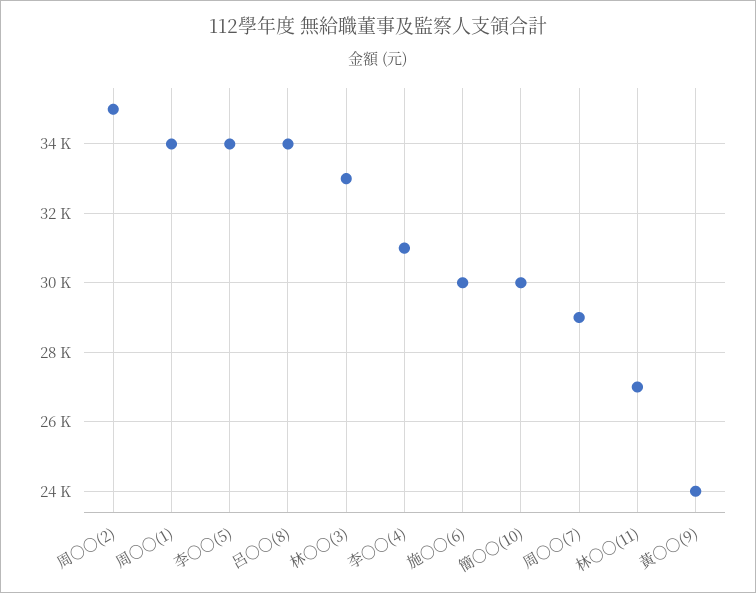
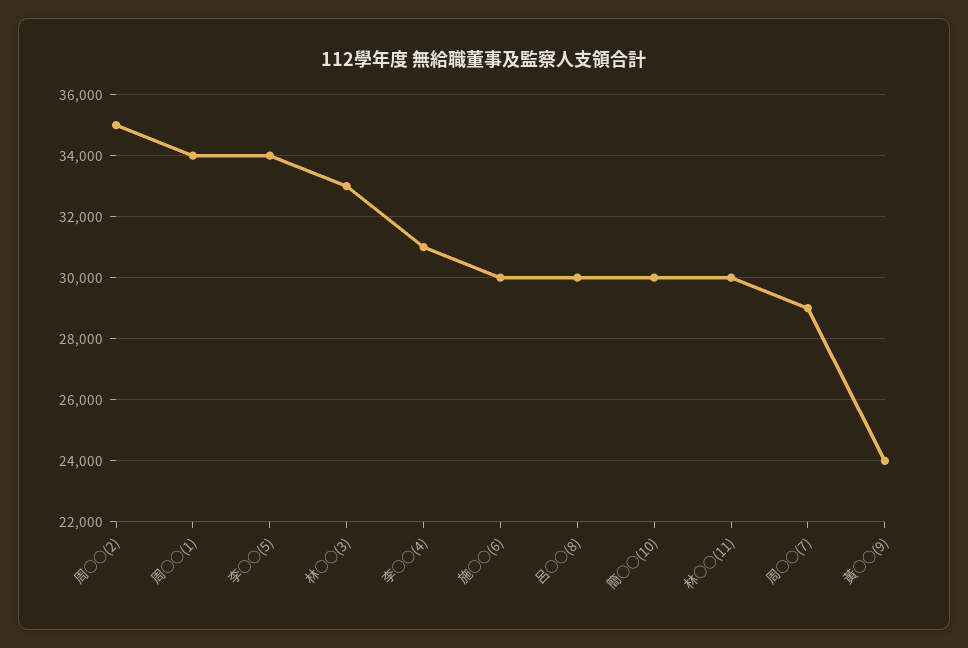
呂○○(8): 34000 -> 30000
林○○(11): 27000 -> 30000

